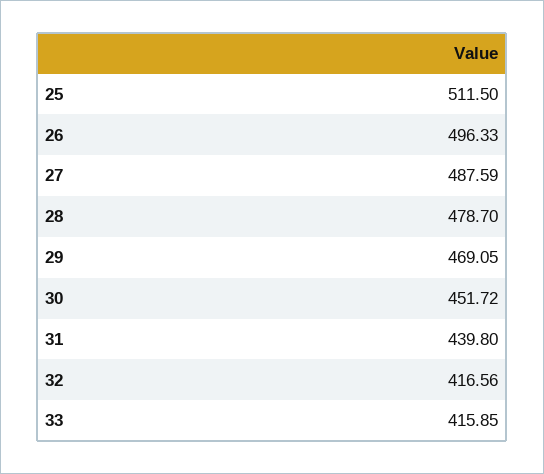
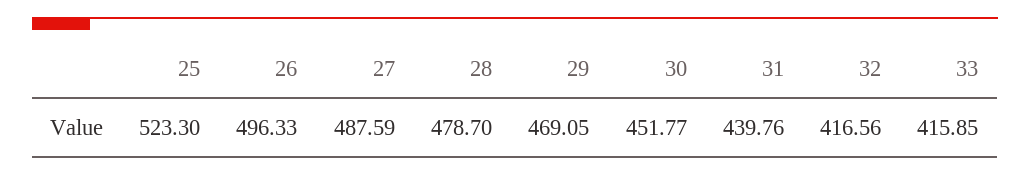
25: 511.5 -> 523.3
30: 451.72 -> 451.77
31: 439.8 -> 439.76

